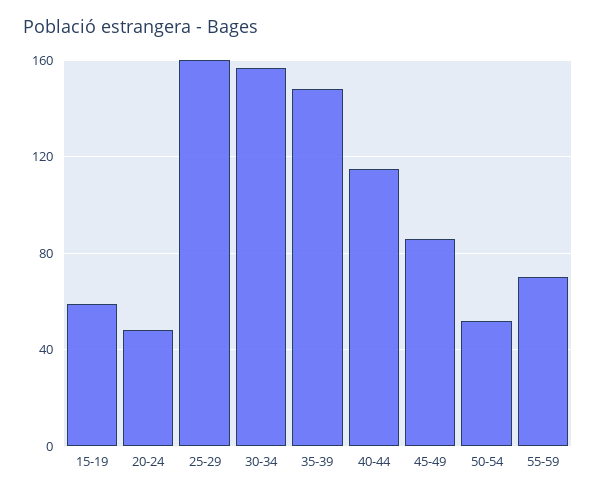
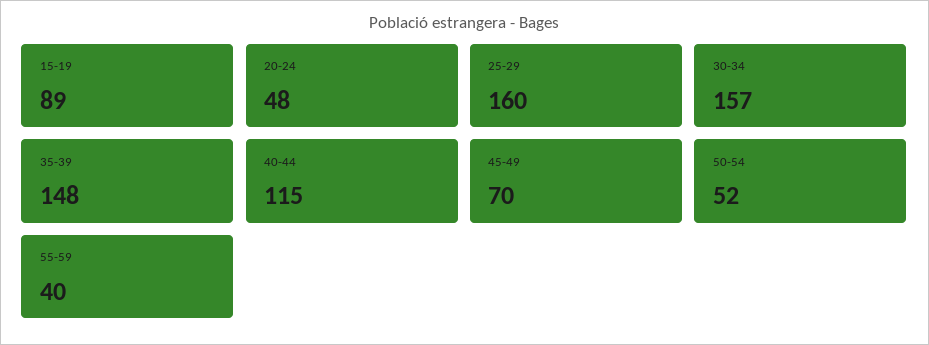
15-19: 60 -> 89
45-49: 85 -> 70
55-59: 70 -> 40

